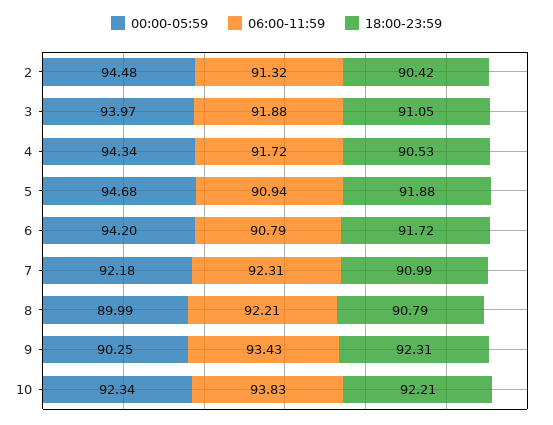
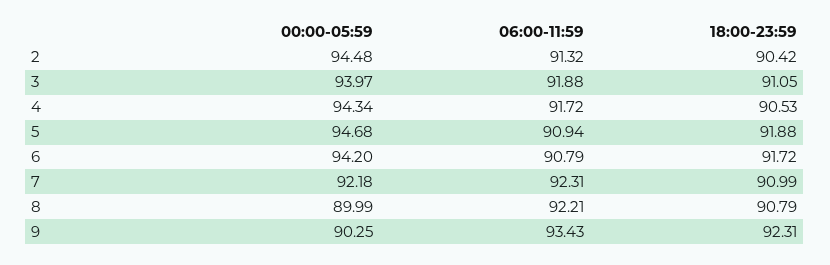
00:00-05:59, 10: 92.34 -> none
06:00-11:59, 10: 93.83 -> none
18:00-23:59, 10: 92.21 -> none

